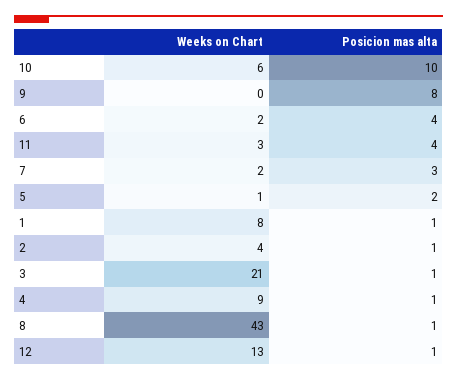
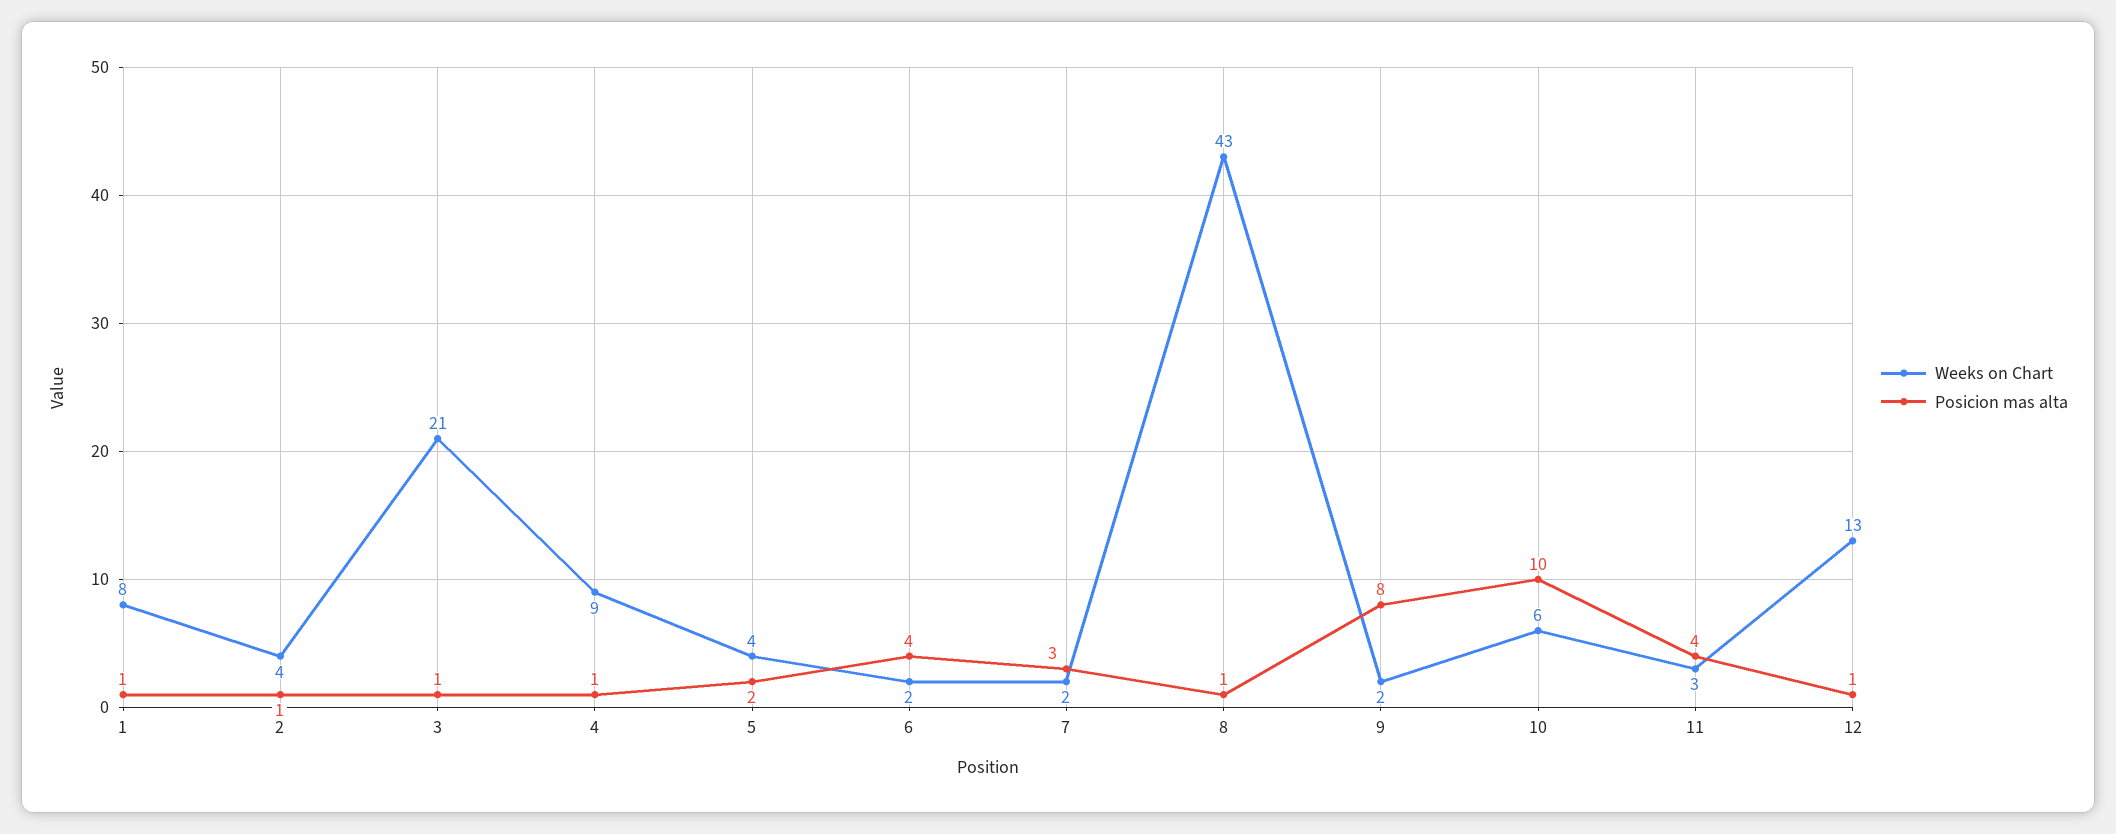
Weeks on Chart, 9: 0 -> 2
Weeks on Chart, 5: 1 -> 4

